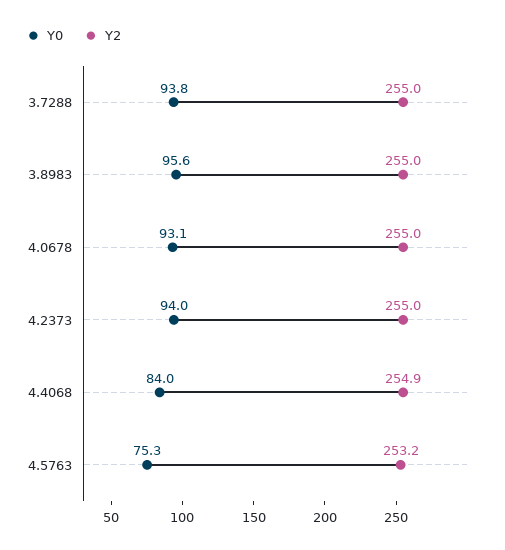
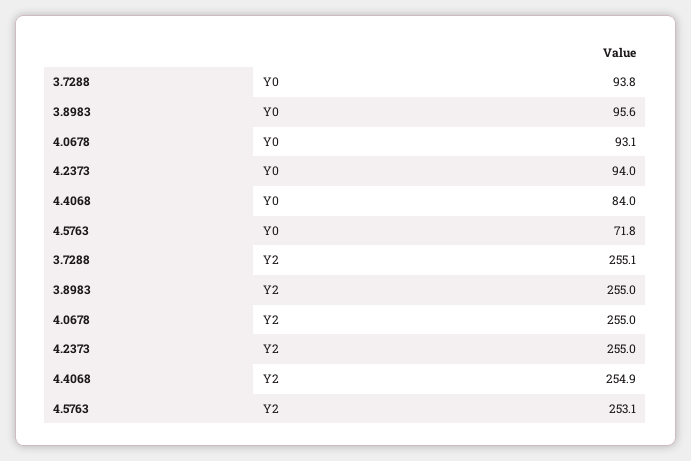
Y2, 3.7288: 255 -> 255.1
Y0, 4.5763: 75.3 -> 71.8
Y2, 4.5763: 253.2 -> 253.1

